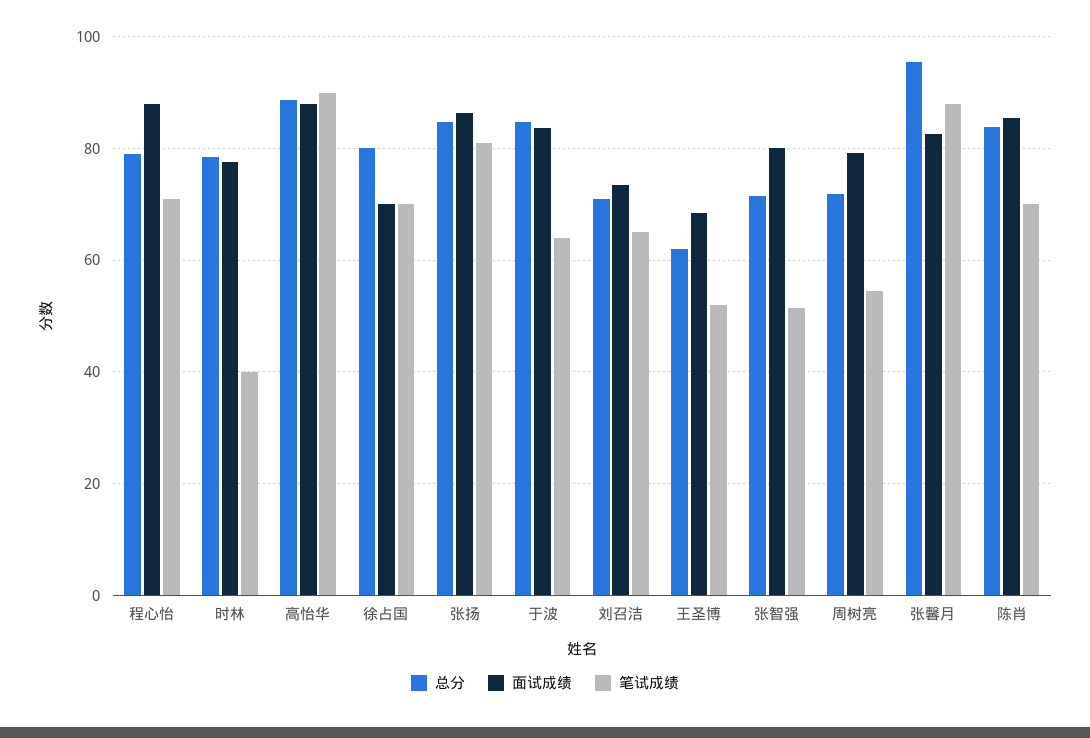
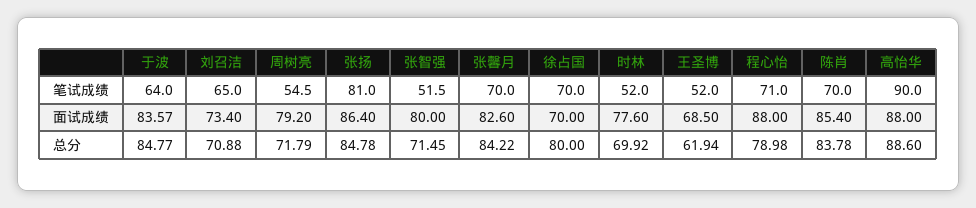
总分, 时林: 78 -> 69.92
笔试成绩, 时林: 40 -> 52
总分, 张馨月: 96 -> 84.22
笔试成绩, 张馨月: 88 -> 70

